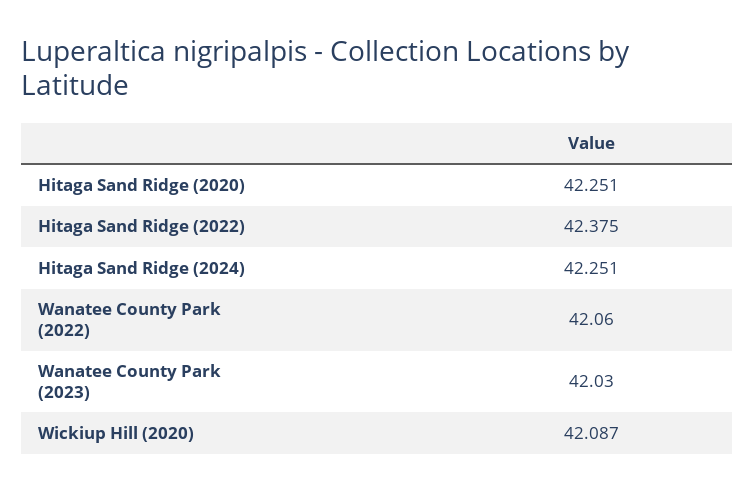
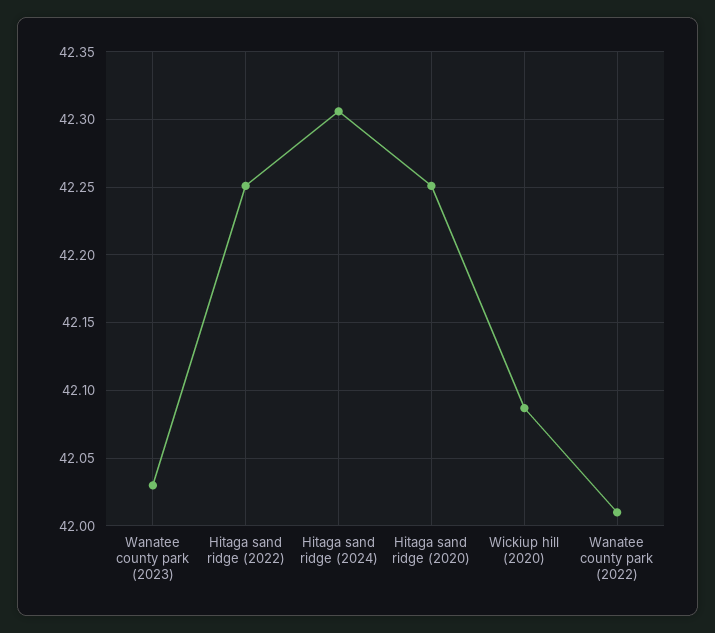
Hitaga Sand Ridge (2022): 42.375 -> 42.25
Hitaga Sand Ridge (2024): 42.251 -> 42.305
Wanatee County Park (2022): 42.06 -> 42.01

